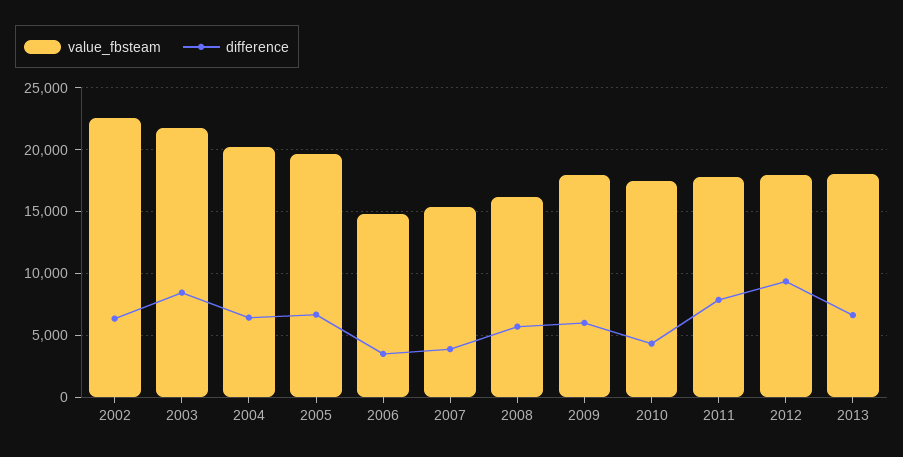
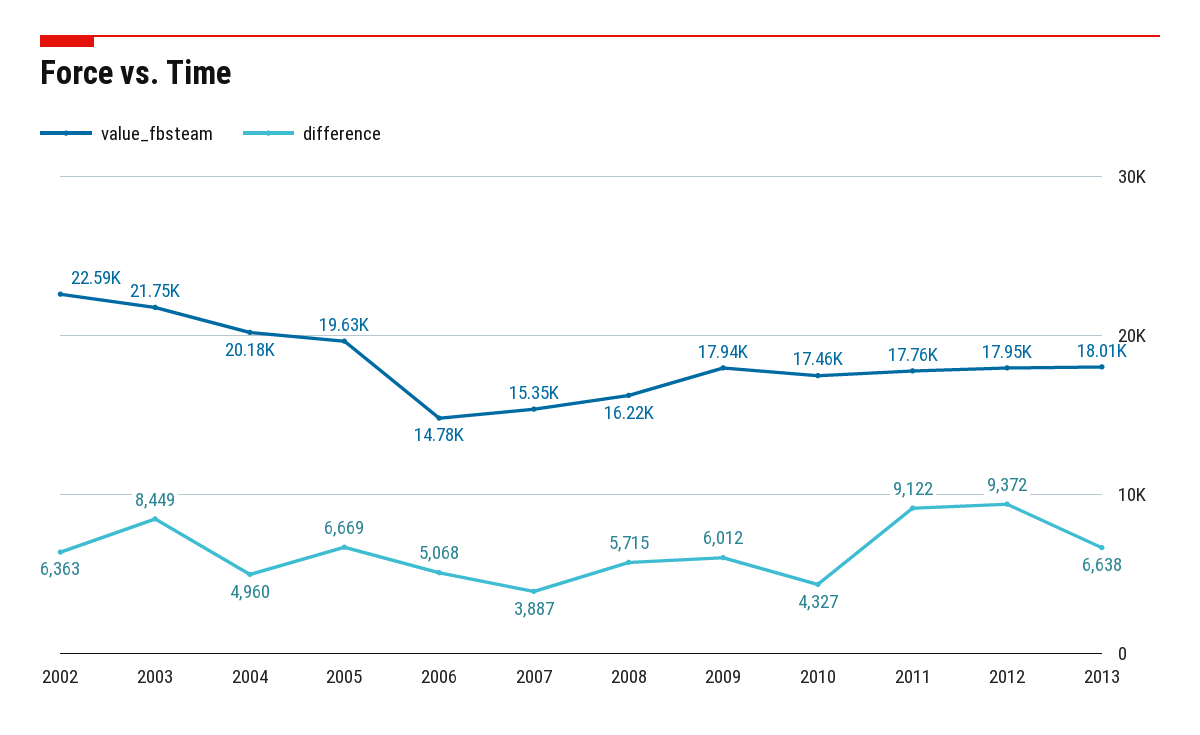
difference, 2004: 6500 -> 4960
difference, 2006: 3500 -> 5068
difference, 2011: 8000 -> 9122

